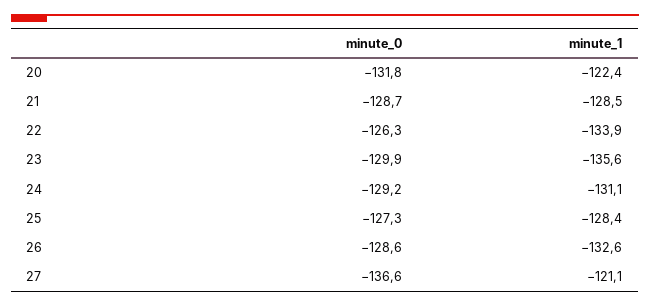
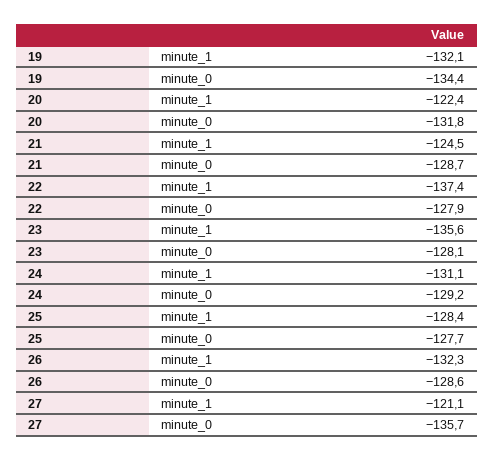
minute_1, 21: -128.5 -> -124.5
minute_0, 22: -126.3 -> -127.9
minute_1, 22: -133.9 -> -137.4
minute_0, 23: -129.9 -> -128.1
minute_0, 25: -127.3 -> -127.7
minute_1, 26: -132.6 -> -132.3
minute_0, 27: -136.6 -> -135.7
minute_1, 19: none -> -132.1
minute_0, 19: none -> -134.4

